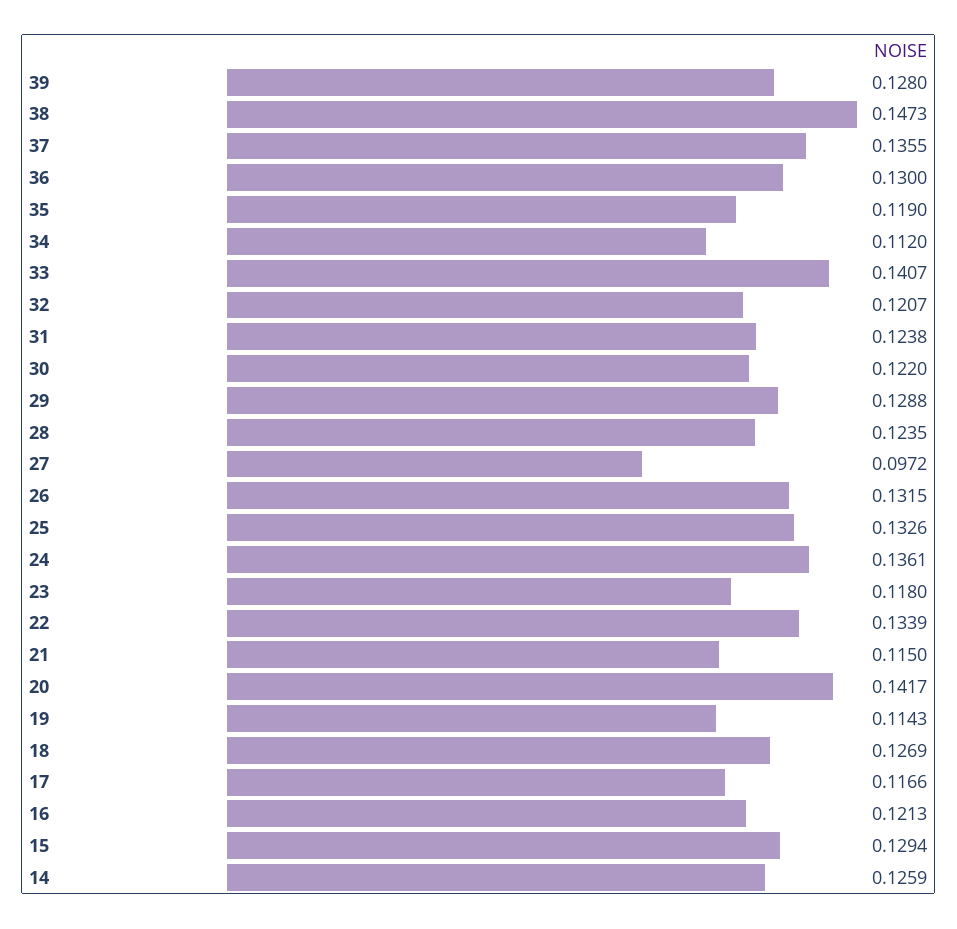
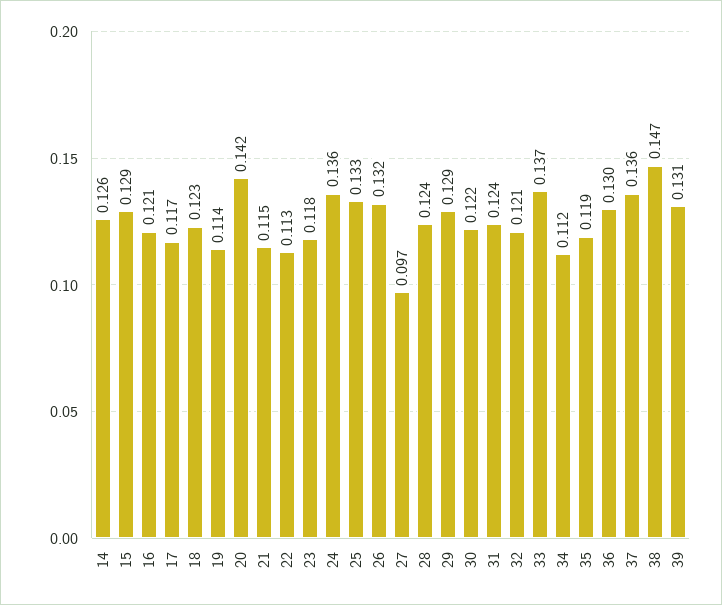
39: 0.128 -> 0.131
33: 0.1407 -> 0.137
22: 0.1339 -> 0.113
18: 0.1269 -> 0.123

